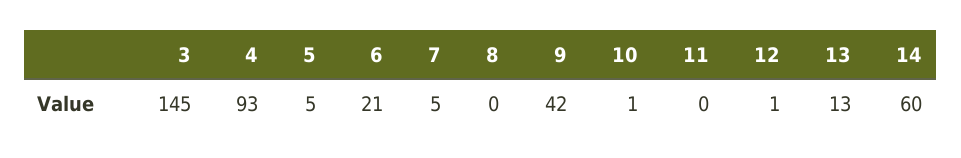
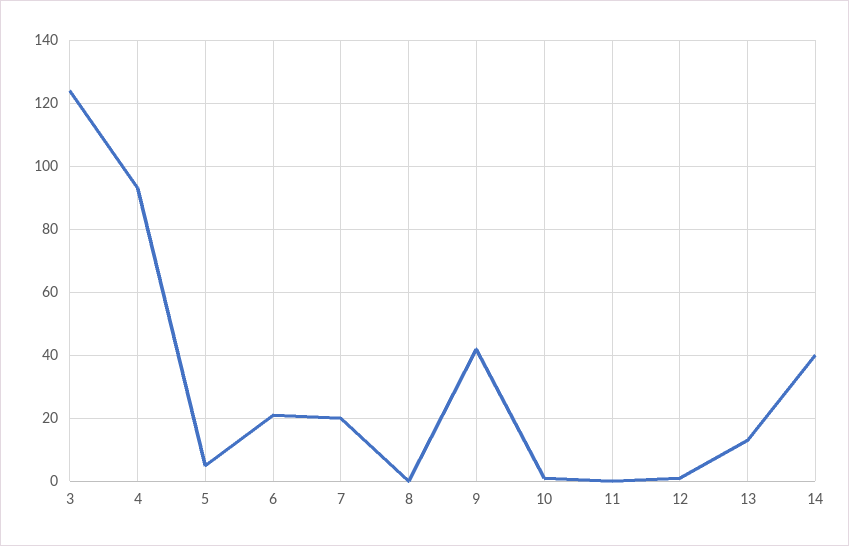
3: 145 -> 125
7: 5 -> 20
14: 60 -> 40

